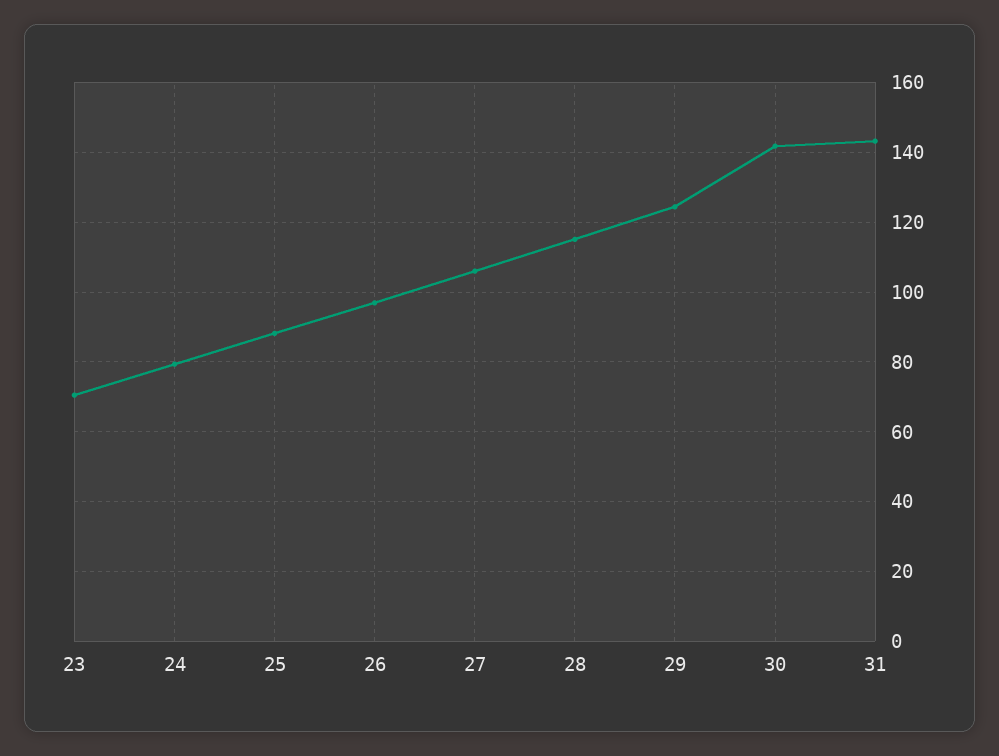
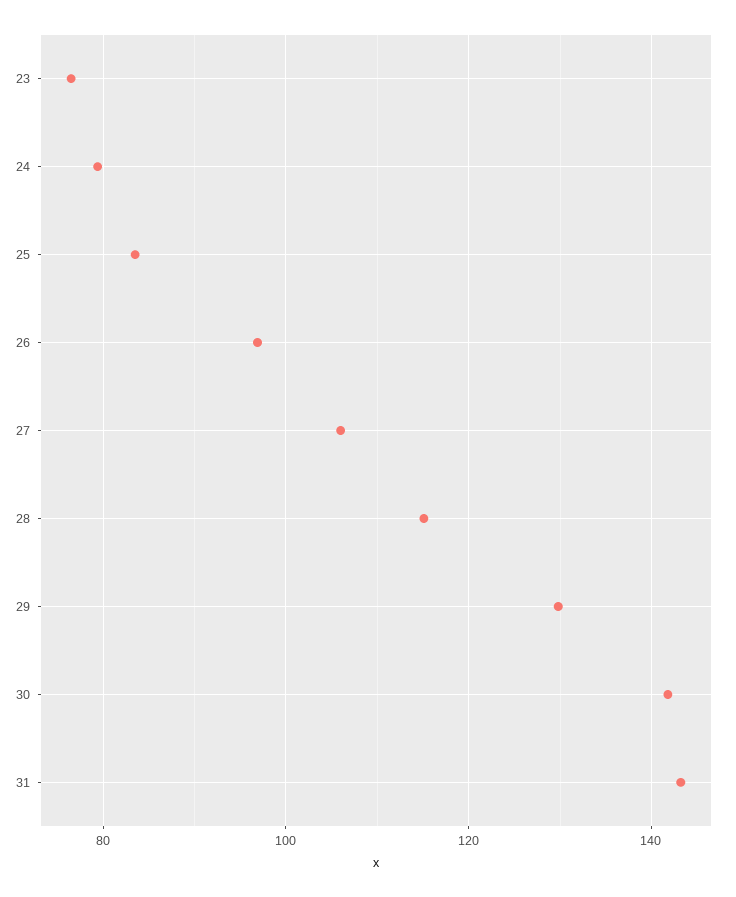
23: 70 -> 76
25: 88 -> 84
29: 124 -> 130

